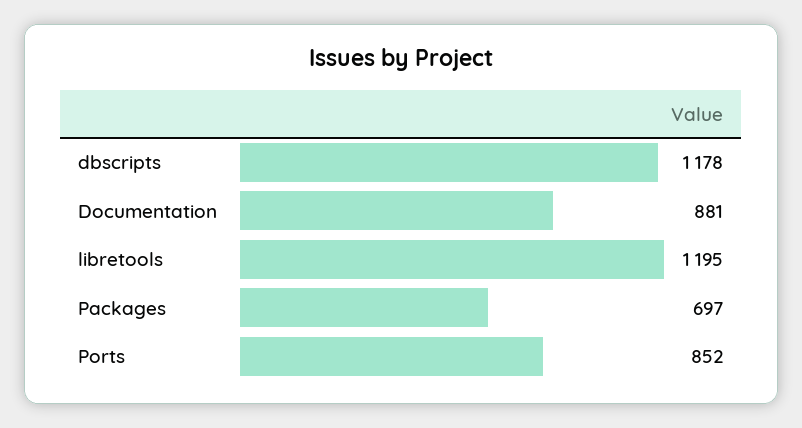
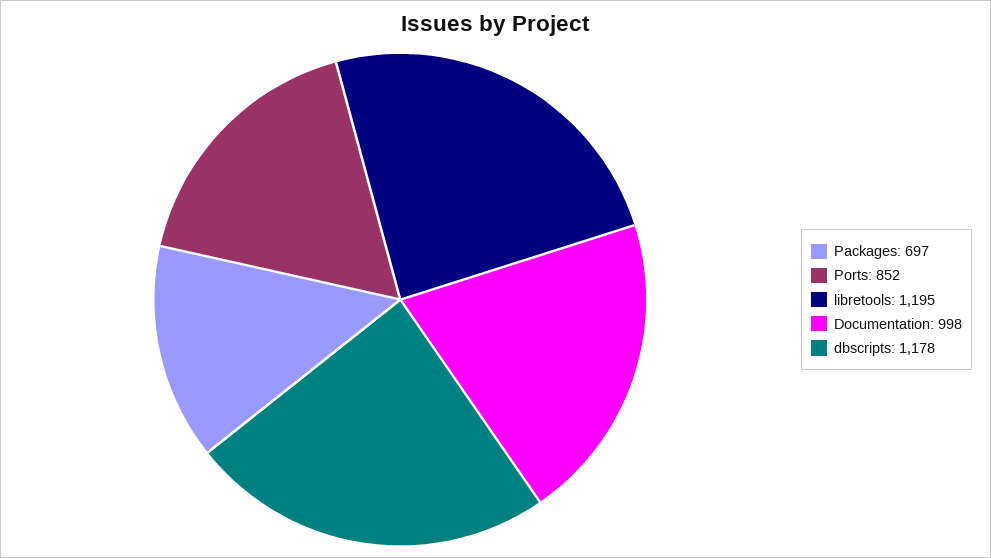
Documentation: 881 -> 998

